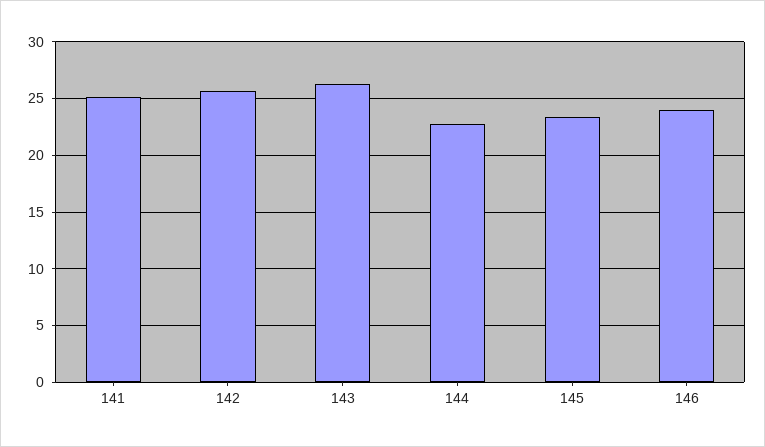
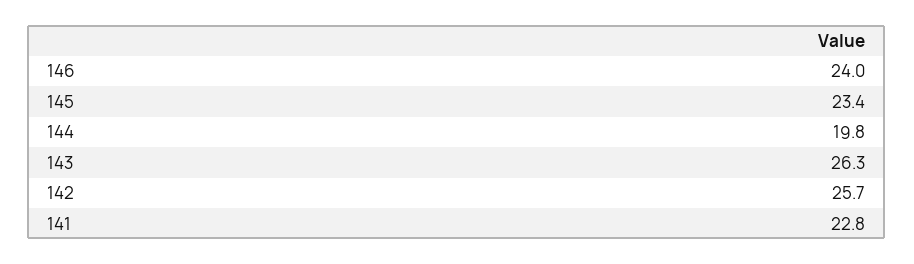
141: 25 -> 22.8
144: 23 -> 19.8

